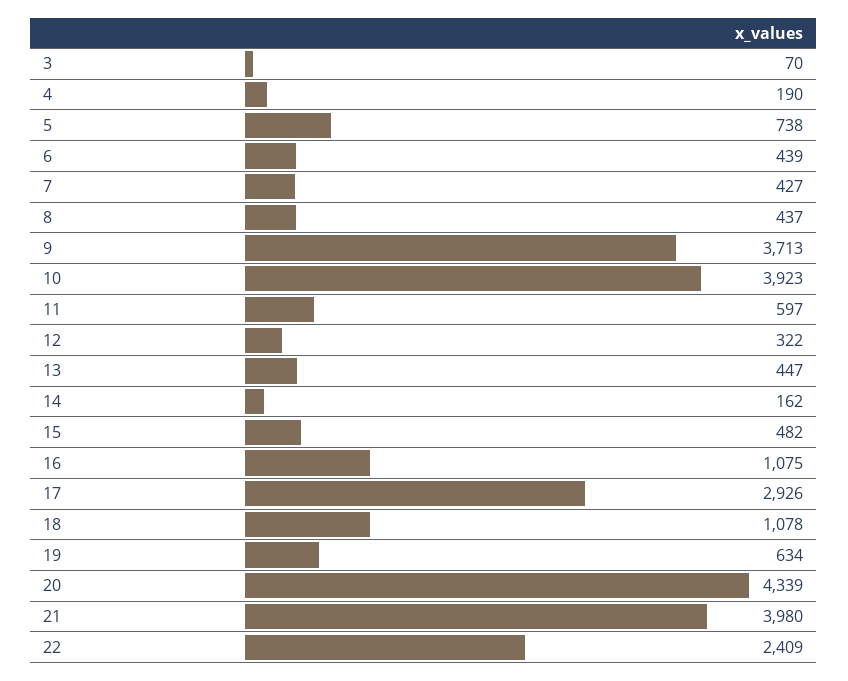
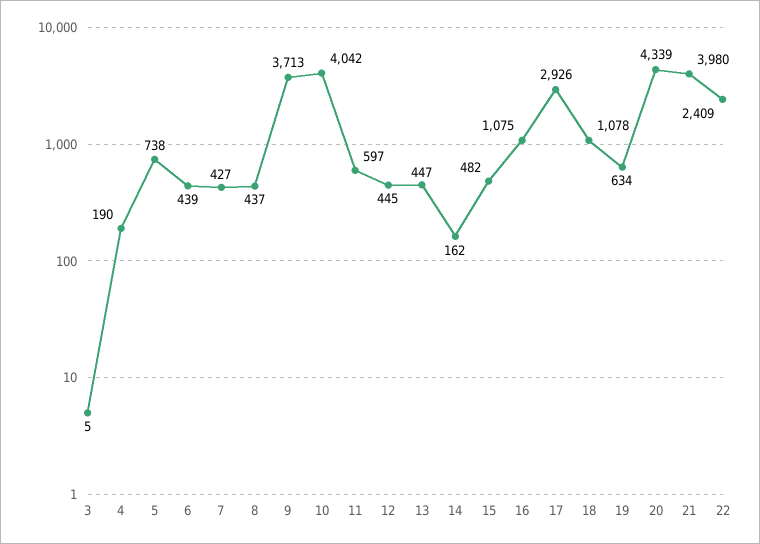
3: 70 -> 5
10: 3923 -> 4042
12: 322 -> 445

